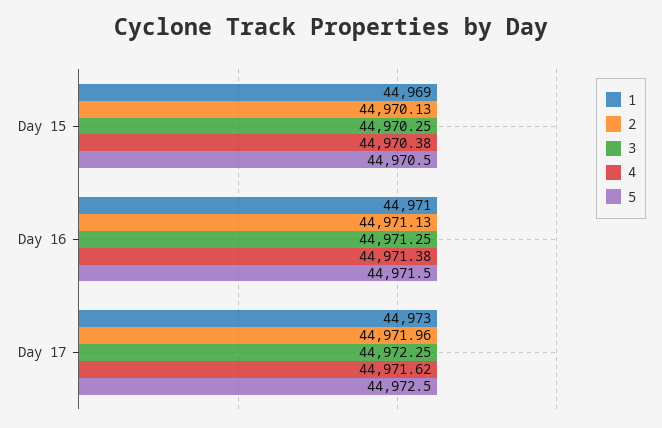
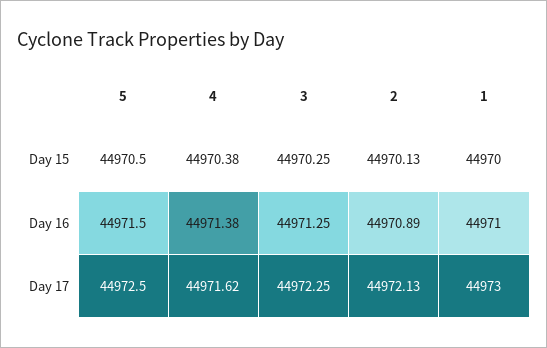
1, Day 15: 44969 -> 44970
2, Day 16: 44971.13 -> 44970.89
2, Day 17: 44971.96 -> 44972.13

